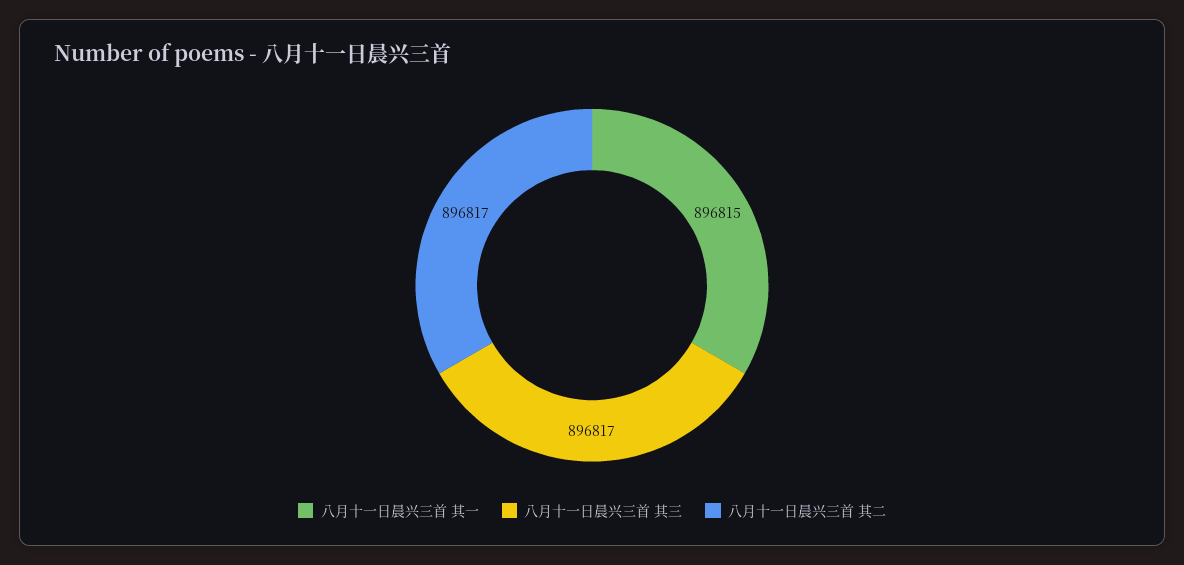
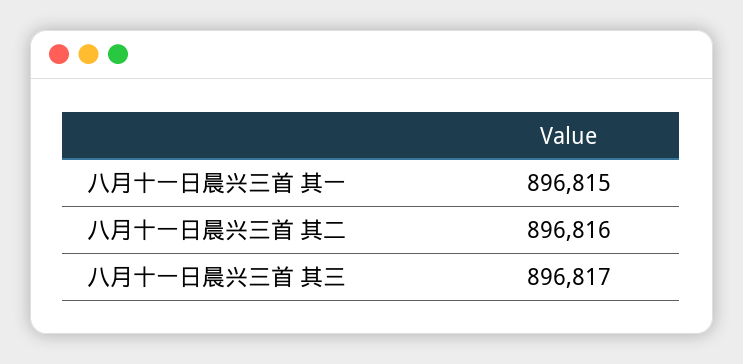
八月十一日晨兴三首 其二: 896817 -> 896816

